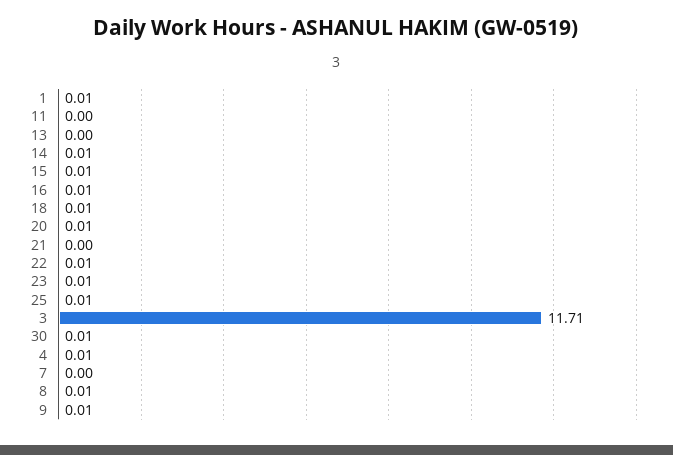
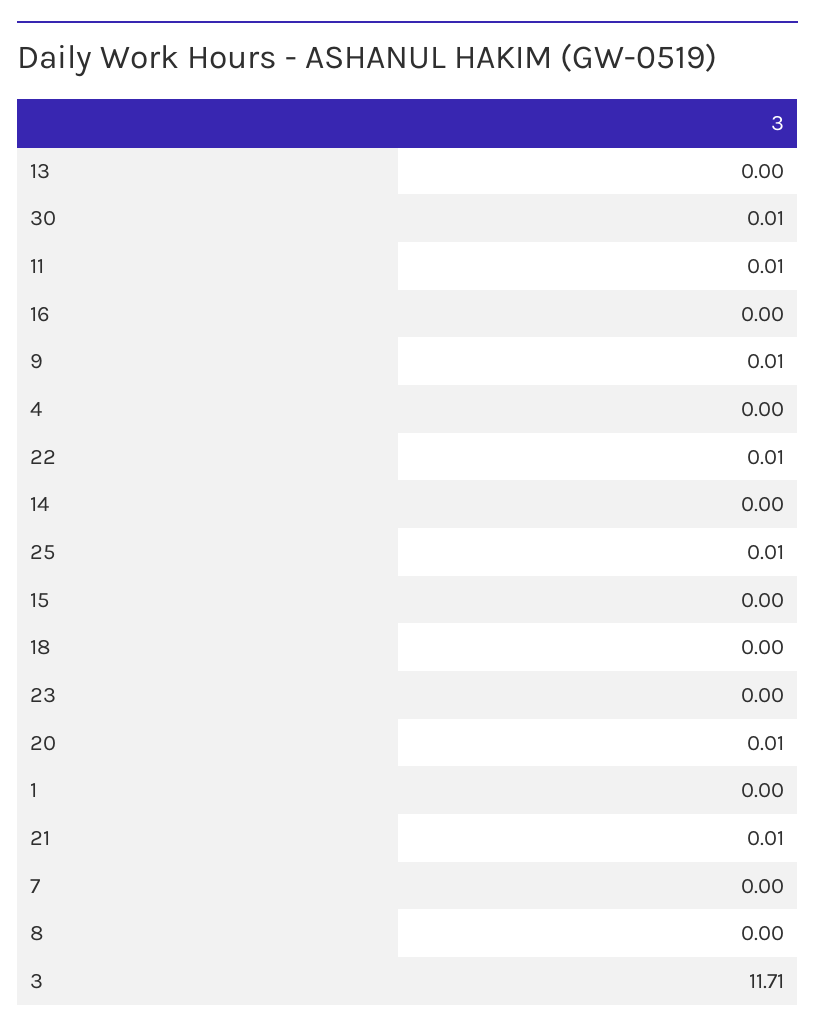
1: 0.01 -> 0
11: 0 -> 0.01
14: 0.01 -> 0
15: 0.01 -> 0
16: 0.01 -> 0
18: 0.01 -> 0
21: 0 -> 0.01
23: 0.01 -> 0
4: 0.01 -> 0
8: 0.01 -> 0

